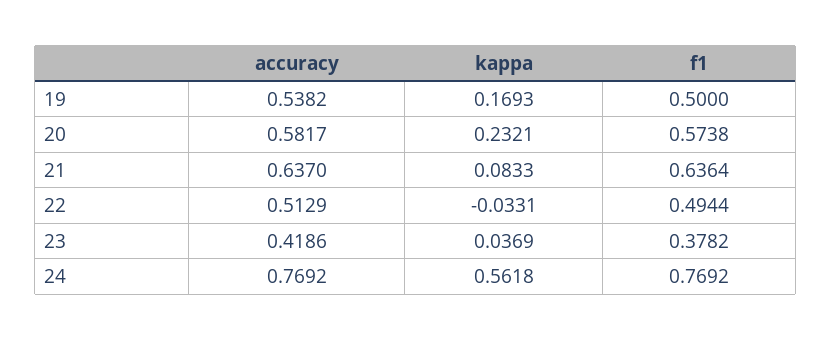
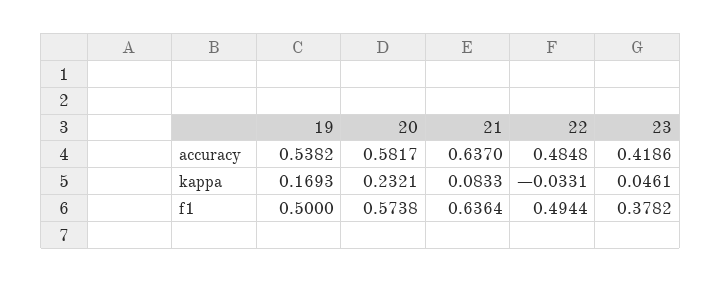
accuracy, 22: 0.5129 -> 0.4848
kappa, 23: 0.0369 -> 0.0461
accuracy, 24: 0.7692 -> none
kappa, 24: 0.5618 -> none
f1, 24: 0.7692 -> none

